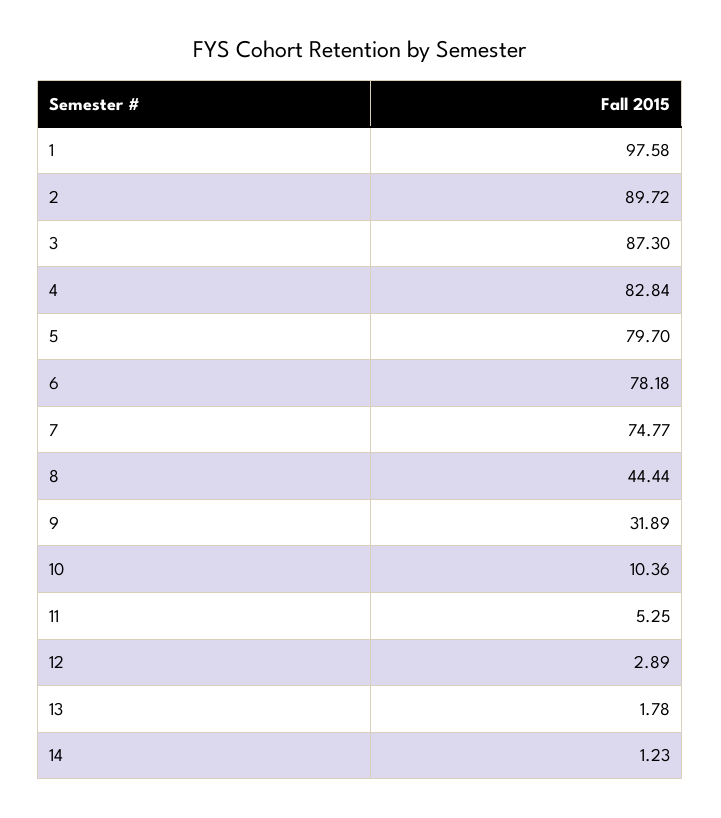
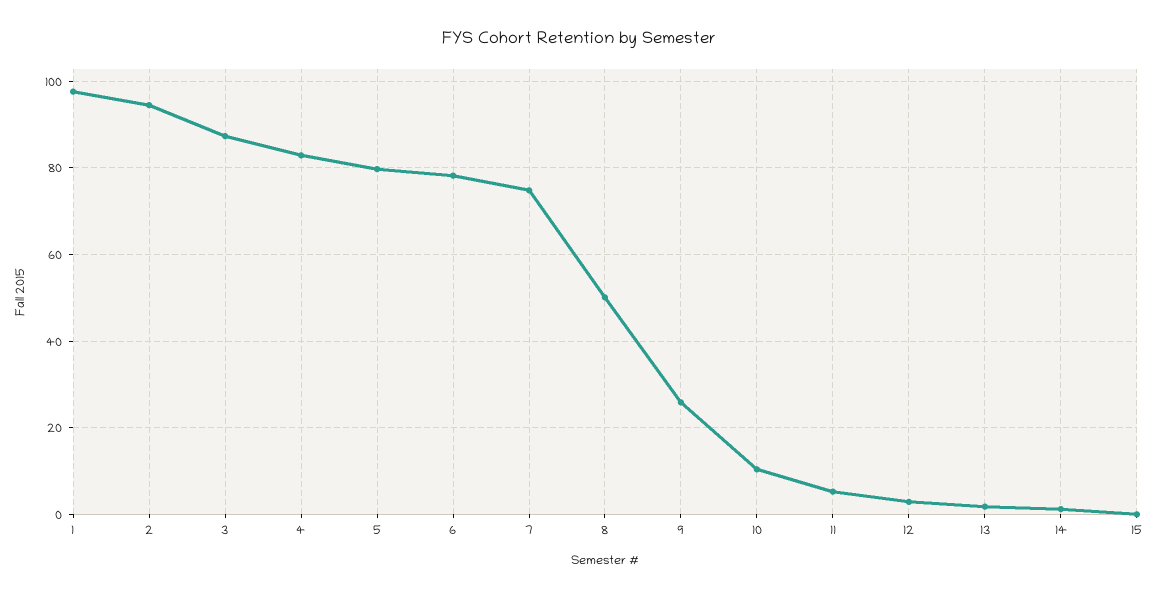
2: 89.72 -> 94
8: 44.44 -> 50
9: 31.89 -> 26
15: none -> 0

